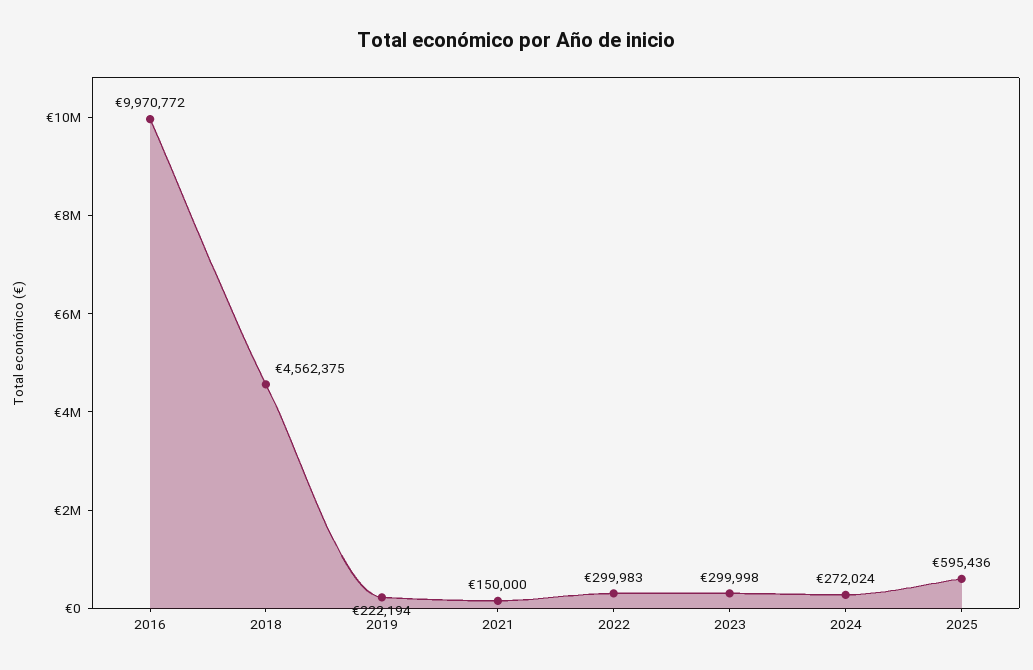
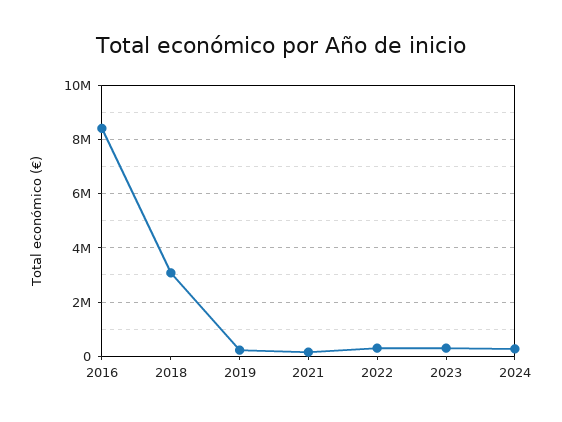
2016: 9970772 -> 8500000
2018: 4562375 -> 3000000
2025: 595436 -> none

